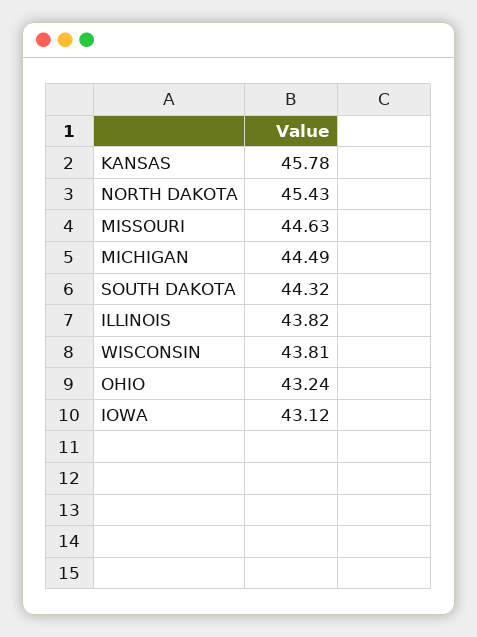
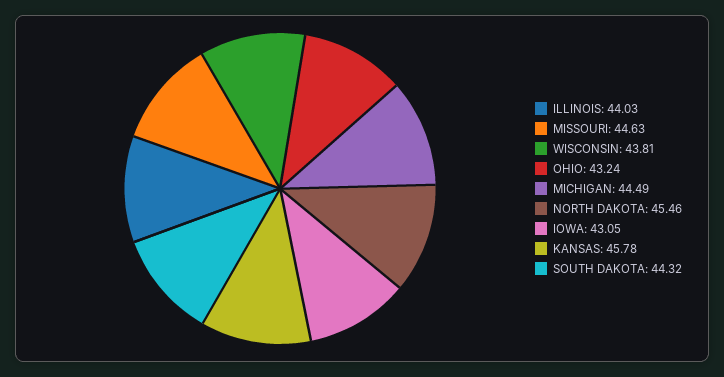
NORTH DAKOTA: 45.43 -> 45.46
ILLINOIS: 43.82 -> 44.03
IOWA: 43.12 -> 43.05

